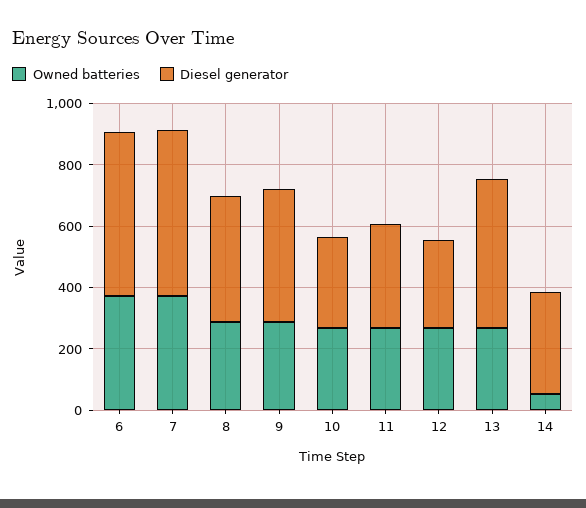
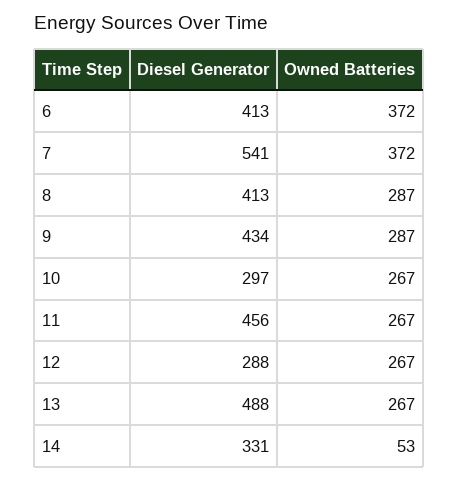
Diesel generator, 6: 550 -> 413
Diesel generator, 11: 350 -> 456

